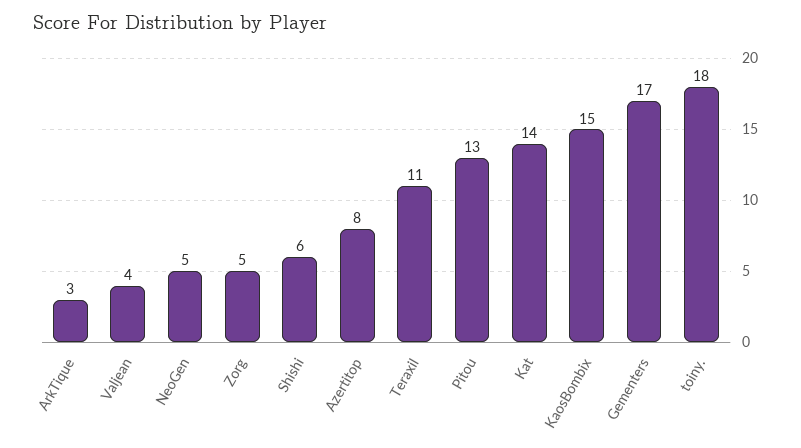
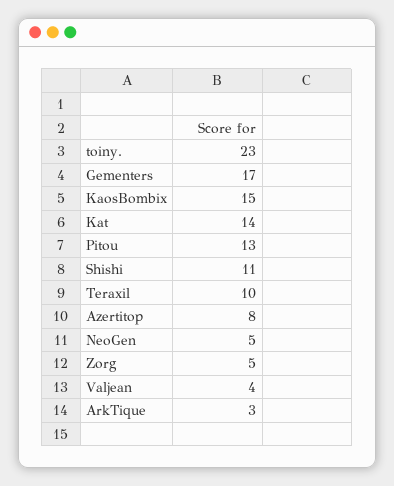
Shishi: 6 -> 11
Teraxil: 11 -> 10
toiny.: 18 -> 23

